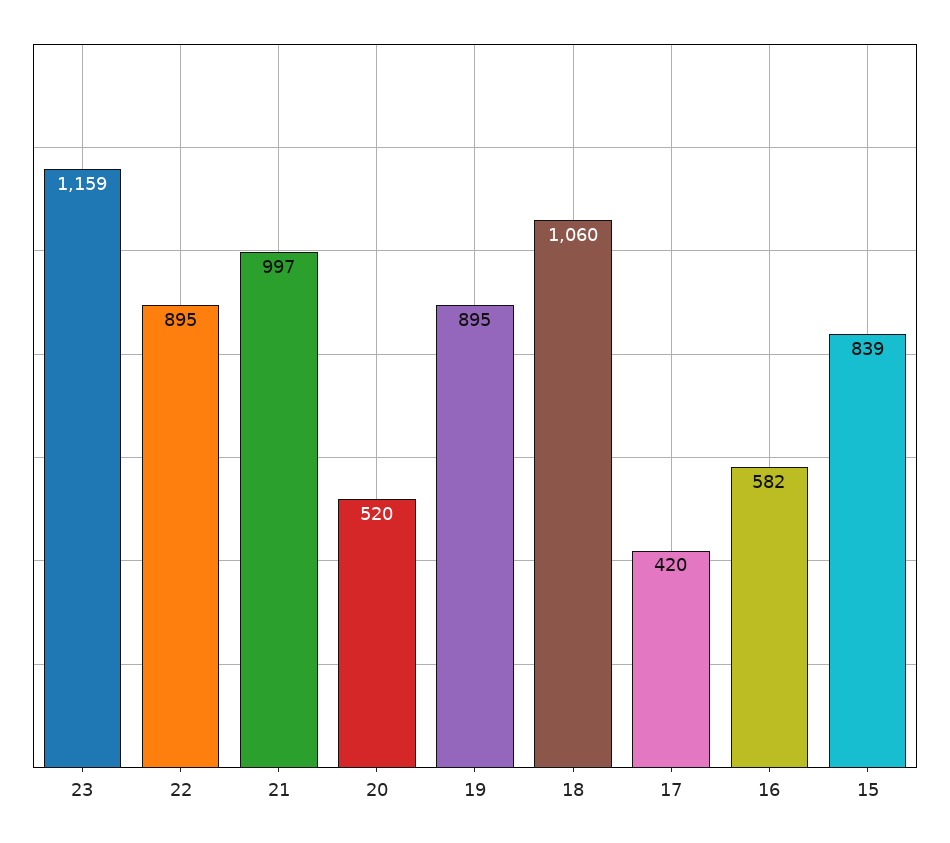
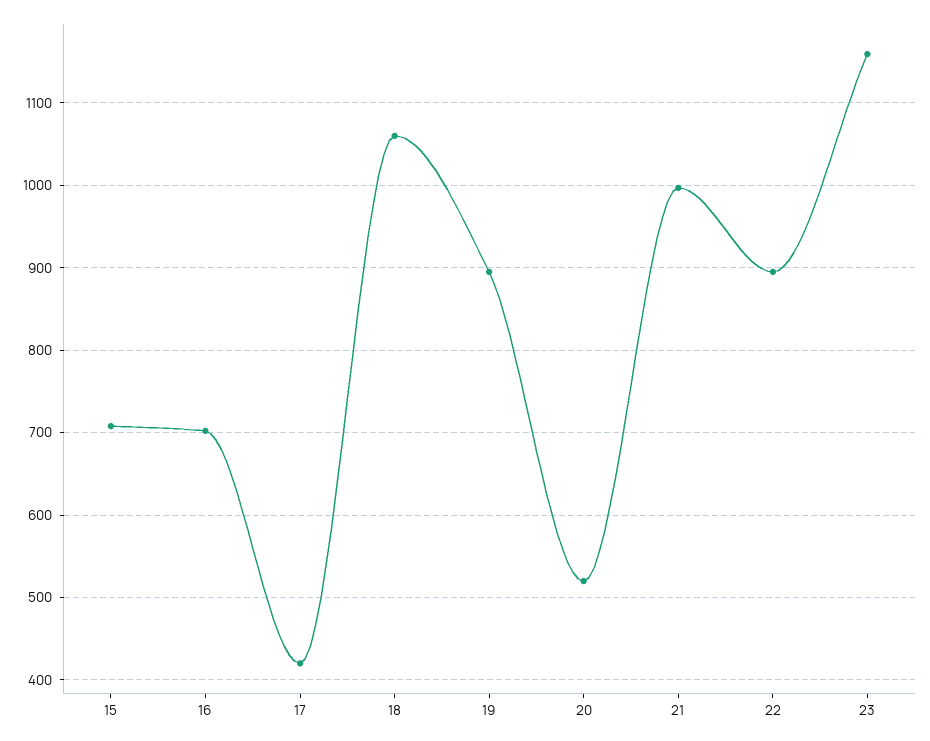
16: 582 -> 700
15: 839 -> 710

